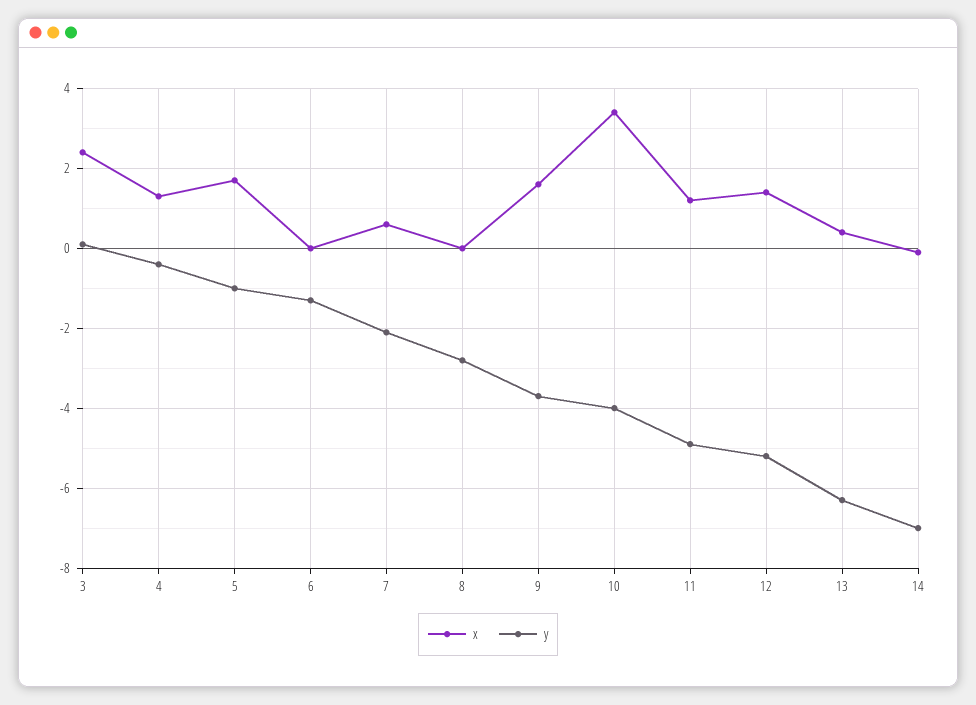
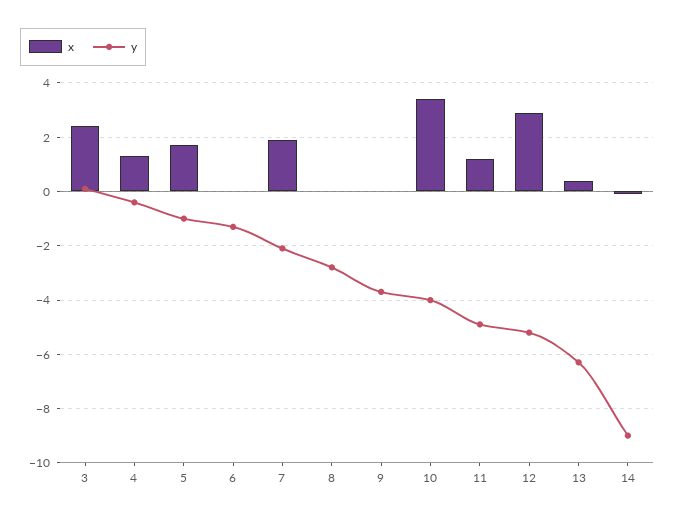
x, 7: 0.5 -> 2
x, 9: 1.5 -> 0
x, 12: 1.5 -> 3
y, 14: -7 -> -9

